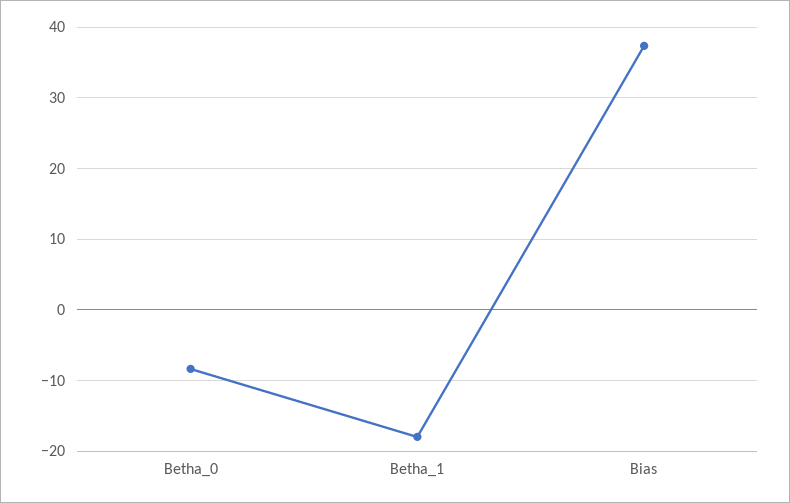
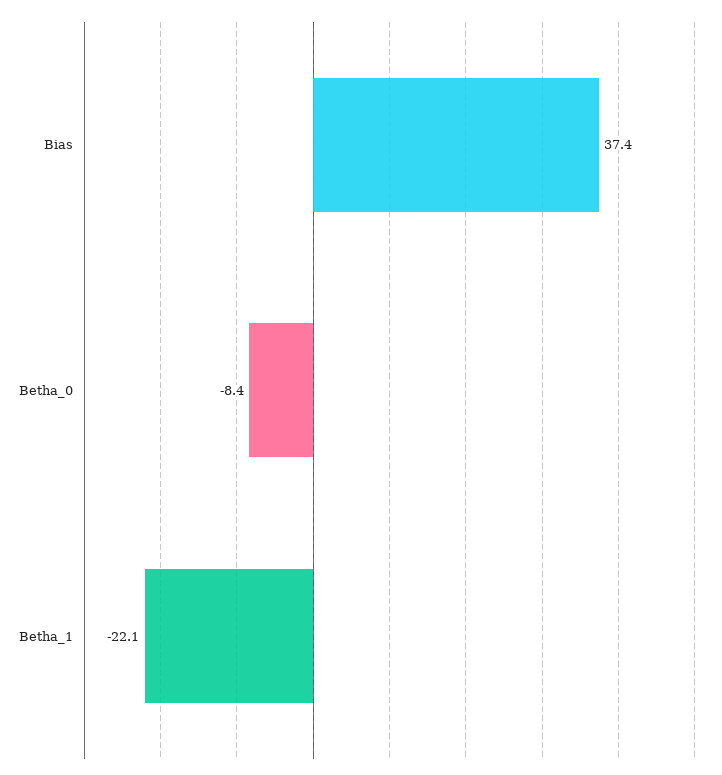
Betha_1: -18 -> -22.1

